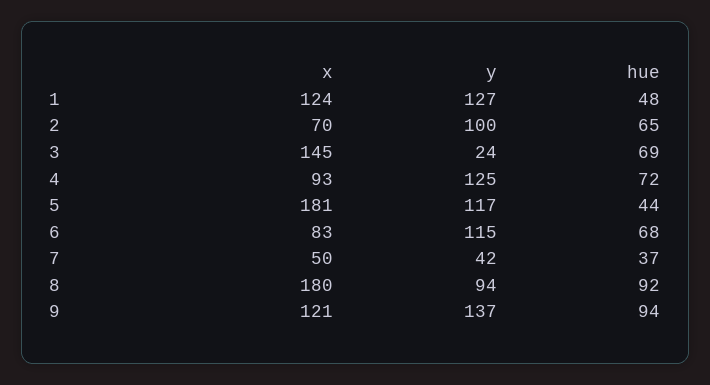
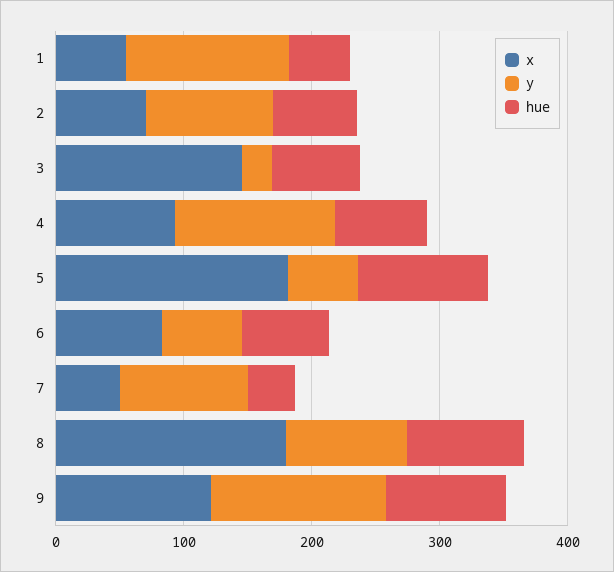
x, 1: 124 -> 60
y, 5: 117 -> 60
hue, 5: 44 -> 100
y, 6: 115 -> 60
y, 7: 42 -> 100

